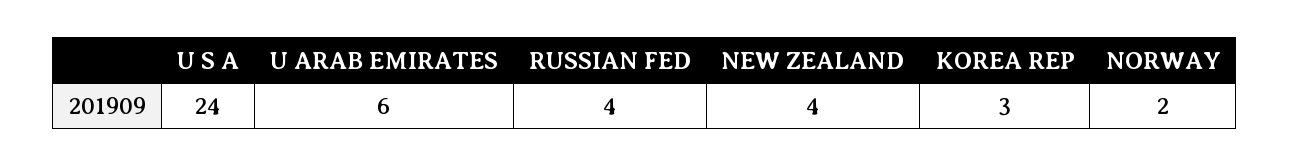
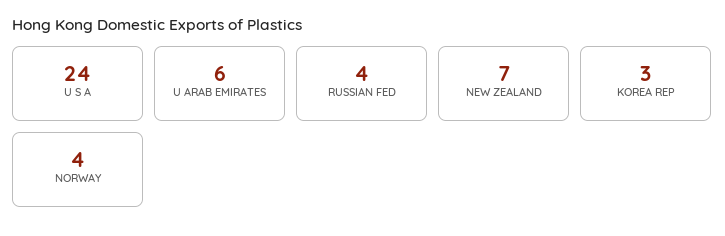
NEW ZEALAND: 4 -> 7
NORWAY: 2 -> 4

